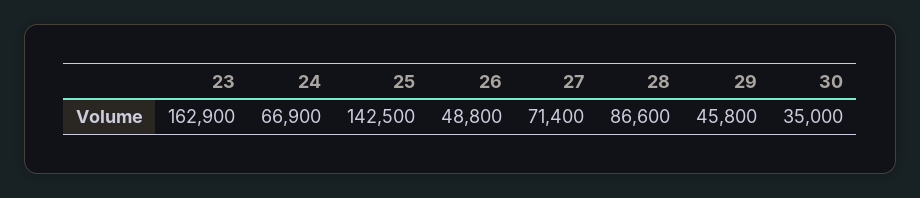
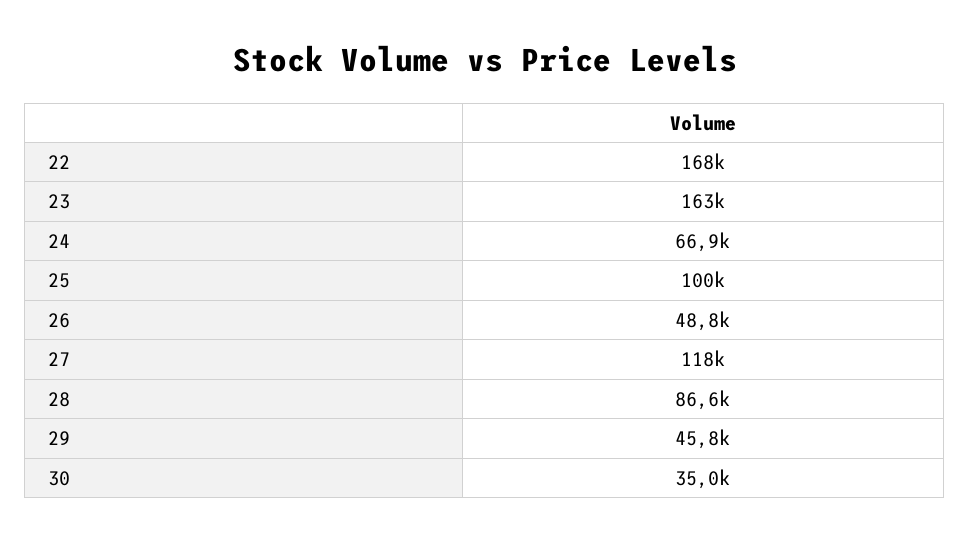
25: 142500 -> 100000
27: 71400 -> 118000
22: none -> 168000

